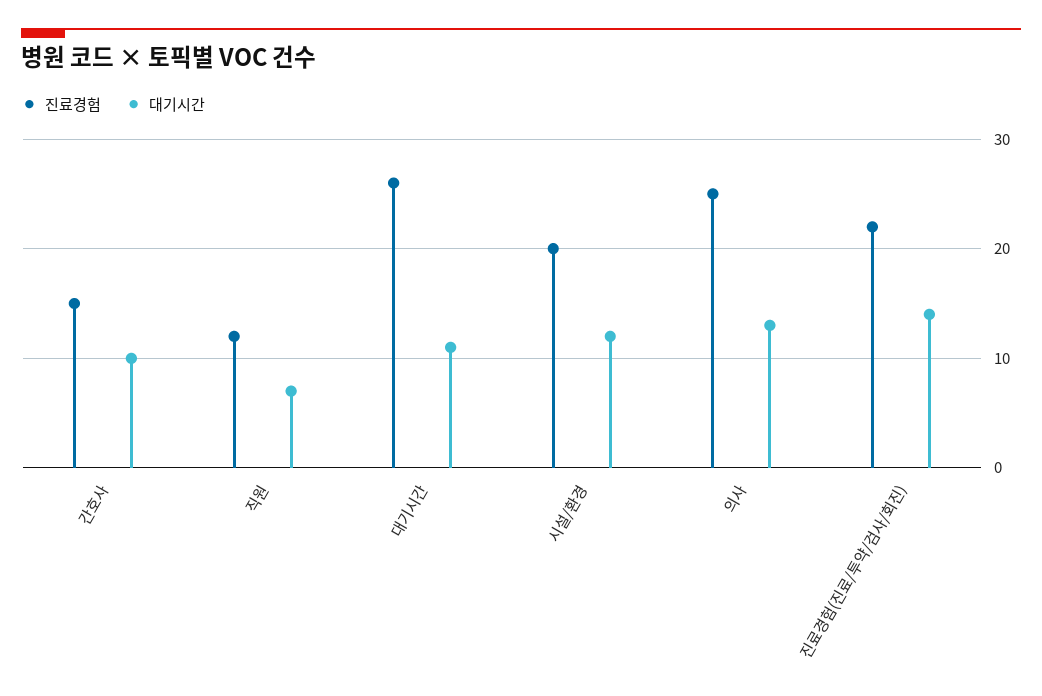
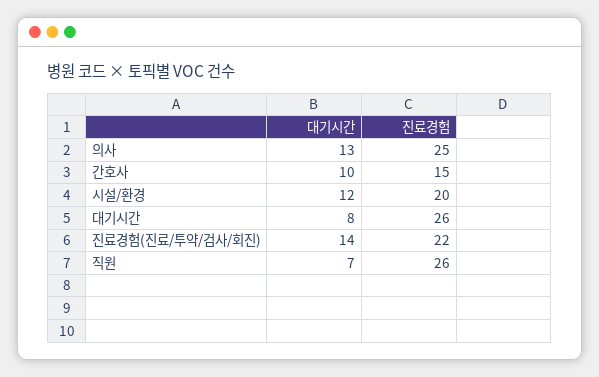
진료경험, 직원: 12 -> 26
대기시간, 대기시간: 11 -> 8

